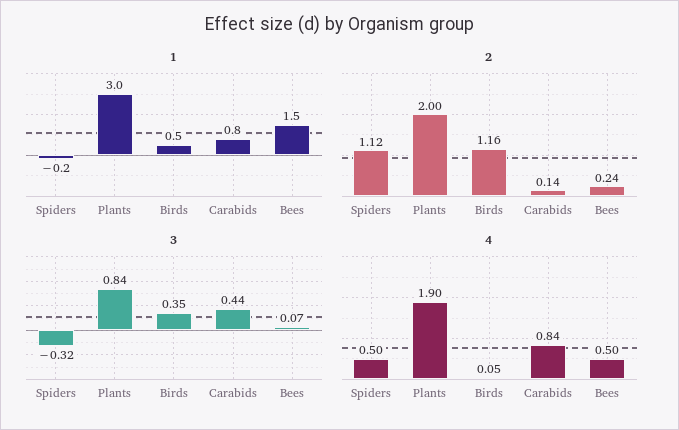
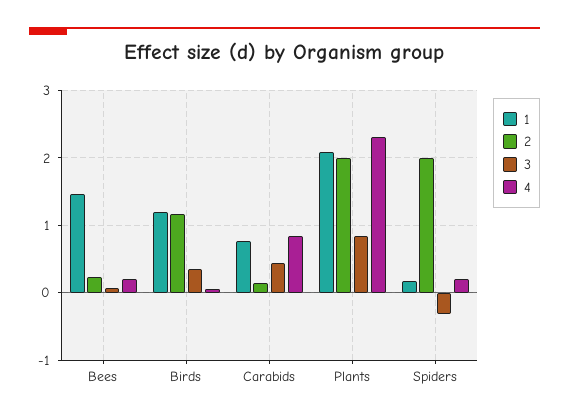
1, Spiders: -0.2 -> 0.2
1, Plants: 3 -> 2.1
1, Birds: 0.5 -> 1.2
2, Spiders: 1.12 -> 2
4, Spiders: 0.5 -> 0.2
4, Plants: 1.9 -> 2.3
4, Bees: 0.5 -> 0.2

